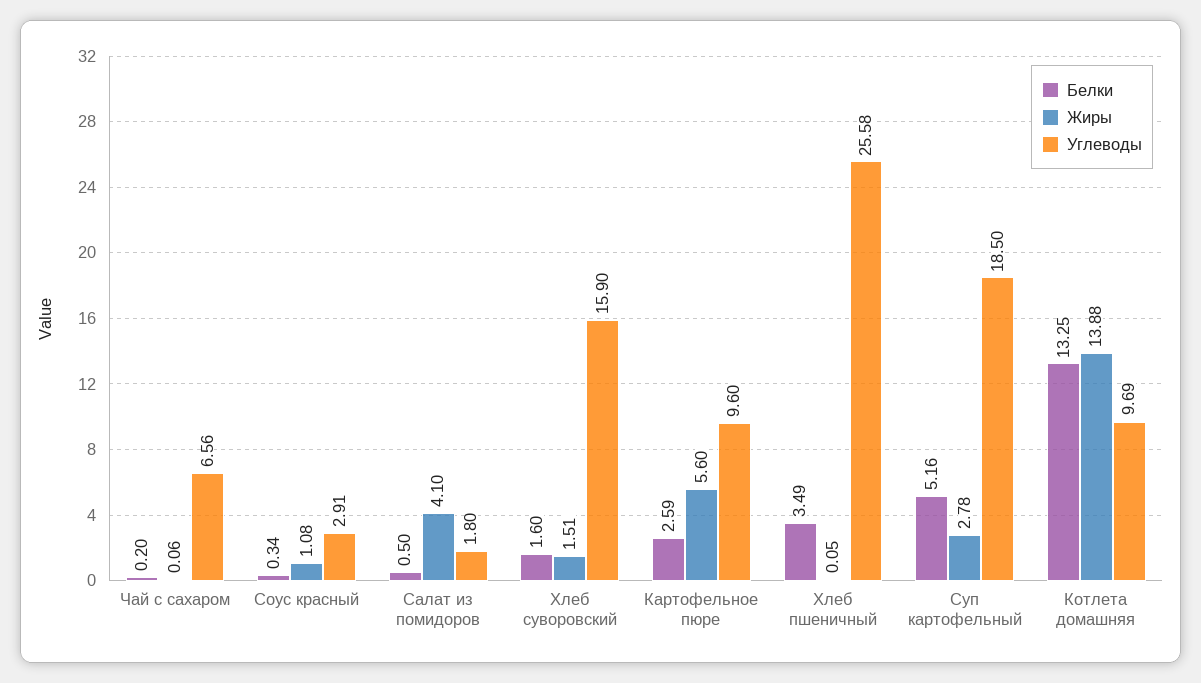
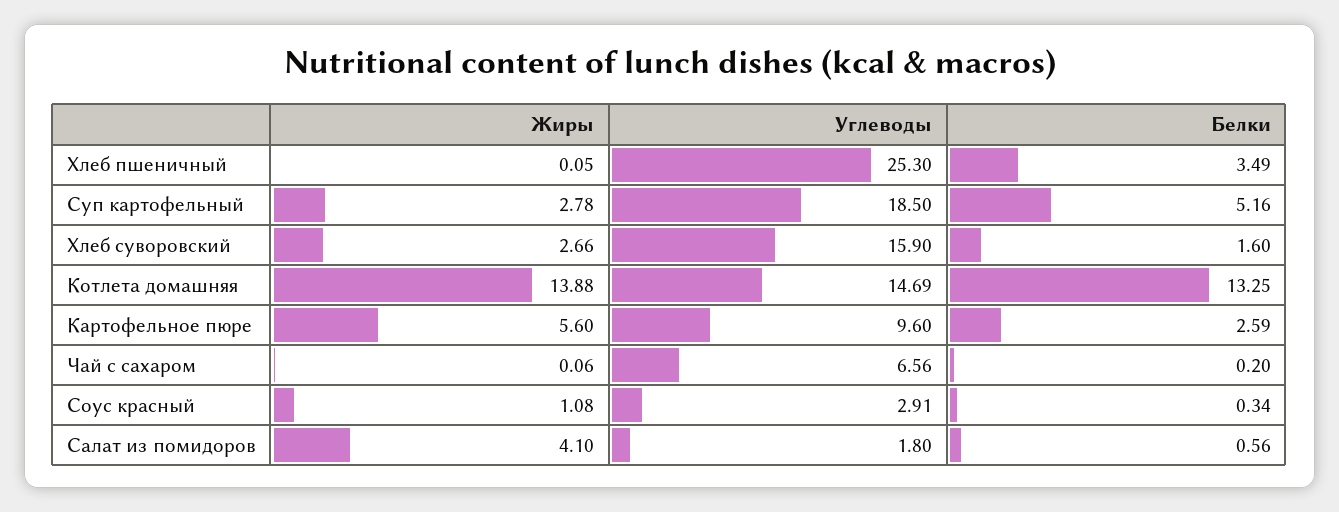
Белки, Салат из помидоров: 0.5 -> 0.56
Жиры, Хлеб суворовский: 1.51 -> 2.66
Углеводы, Хлеб пшеничный: 25.58 -> 25.3
Углеводы, Котлета домашняя: 9.69 -> 14.69

